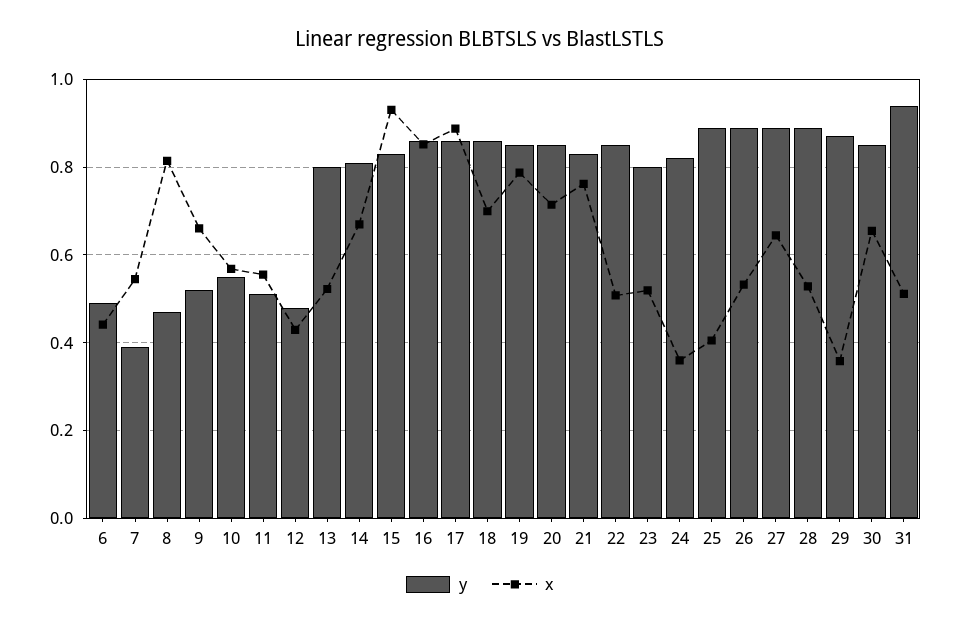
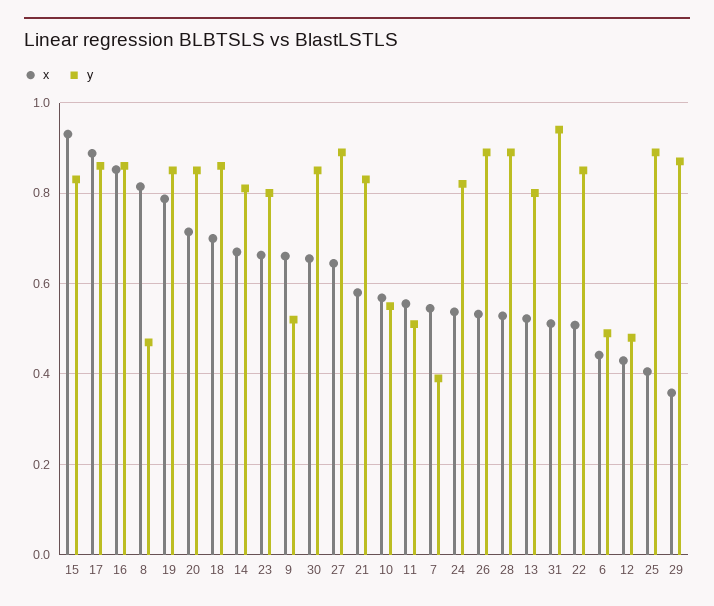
x, 21: 0.76 -> 0.58
x, 23: 0.52 -> 0.66
x, 24: 0.36 -> 0.54

